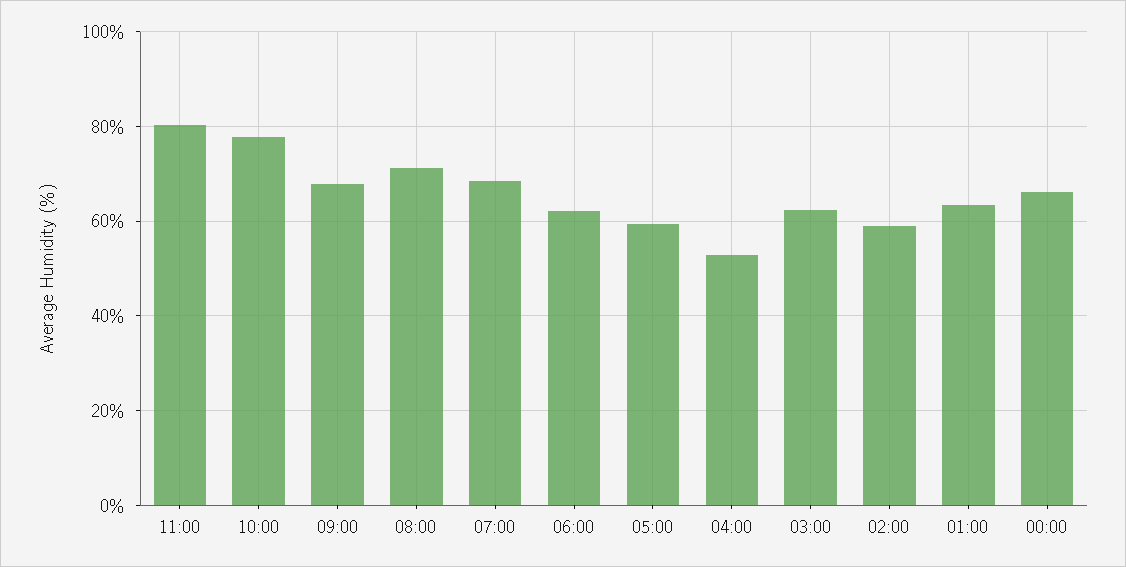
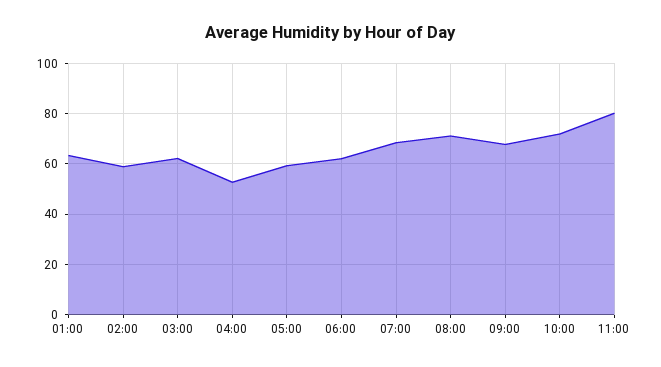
10:00: 78 -> 72.5
00:00: 66 -> none

